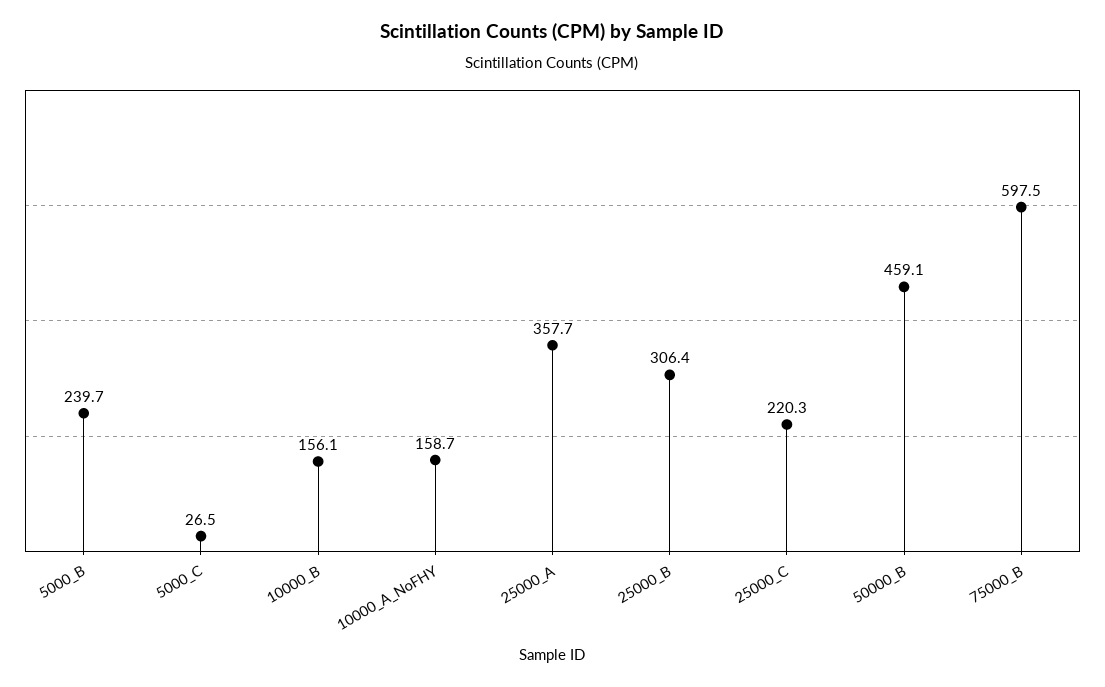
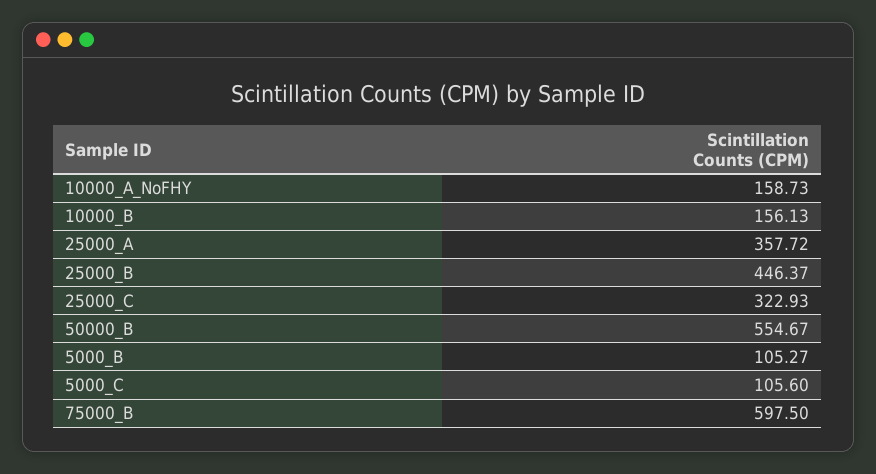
5000_B: 239.7 -> 105.27
5000_C: 26.5 -> 105.6
25000_B: 306.4 -> 446.37
25000_C: 220.3 -> 322.93
50000_B: 459.1 -> 554.67

